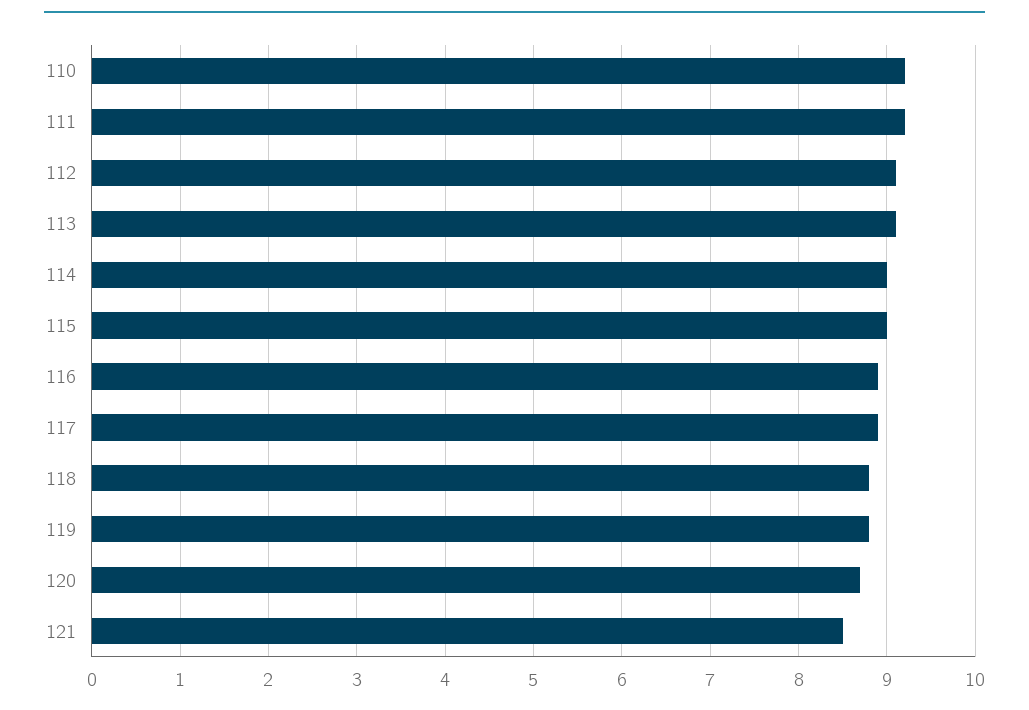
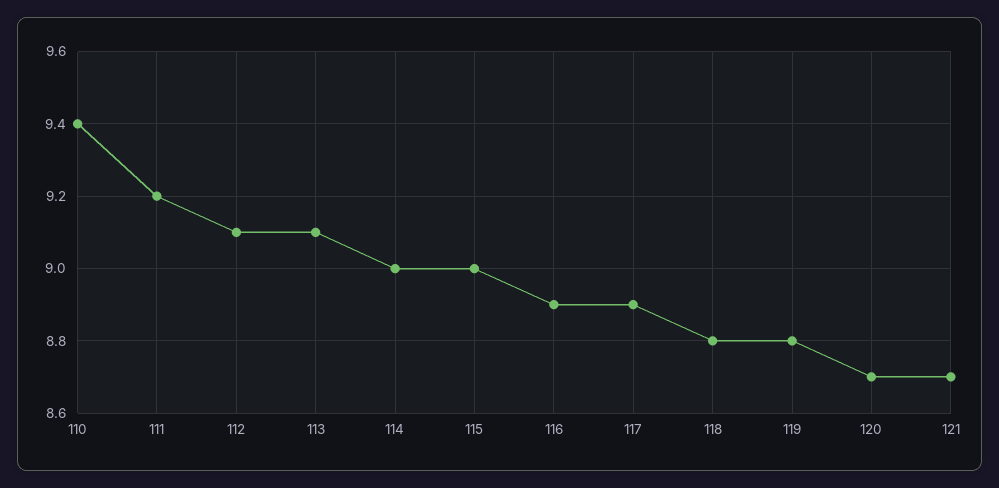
110: 9.2 -> 9.4
121: 8.5 -> 8.7

